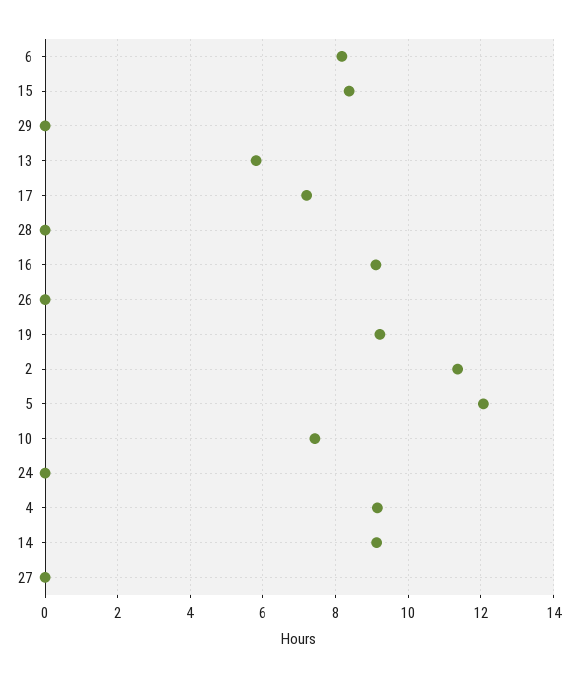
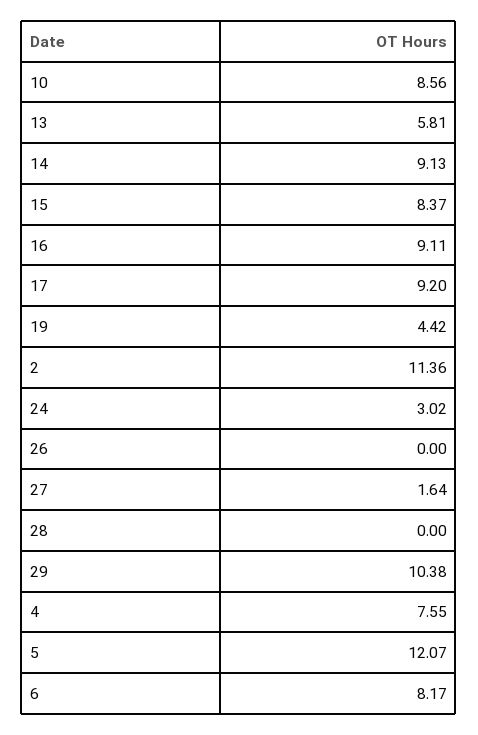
29: 0 -> 10.38
17: 7.2 -> 9.2
19: 9.2 -> 4.42
10: 7.4 -> 8.56
24: 0 -> 3.02
4: 9.2 -> 7.55
27: 0 -> 1.64

